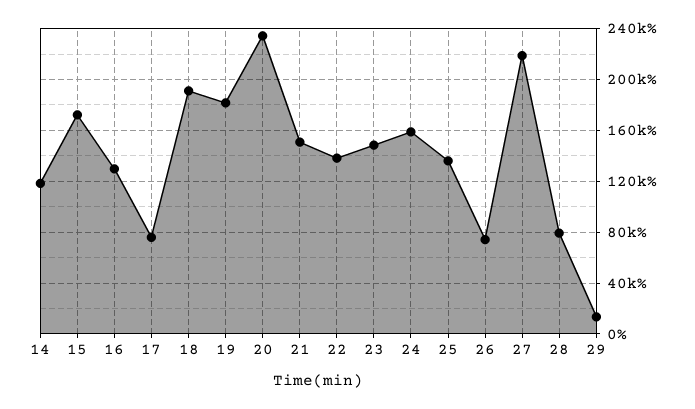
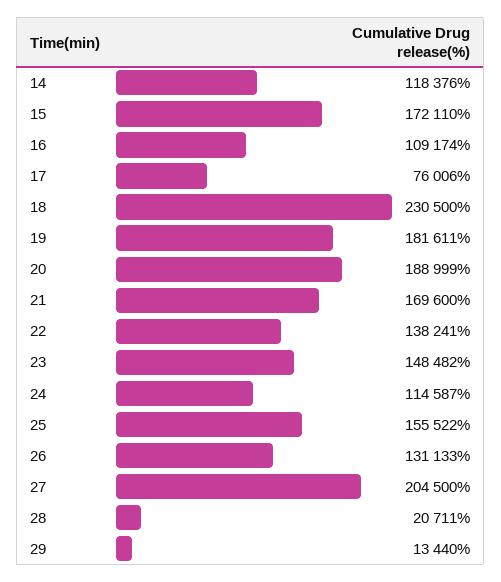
16: 130000 -> 109174
18: 190000 -> 230500
20: 235000 -> 188999
21: 150000 -> 169600
24: 160000 -> 114587
25: 135000 -> 155522
26: 75000 -> 131133
27: 220000 -> 204500
28: 80000 -> 20711

